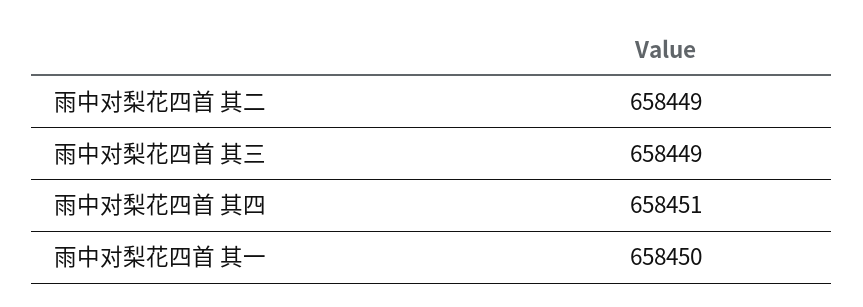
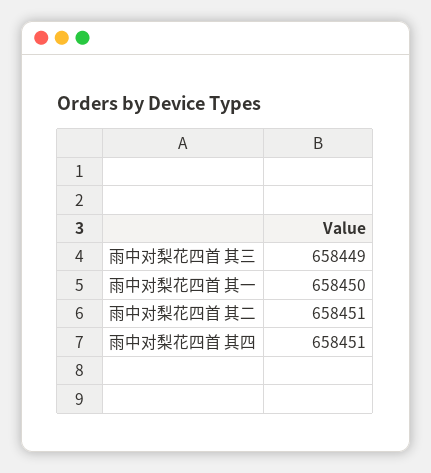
雨中对梨花四首 其二: 658449 -> 658451

